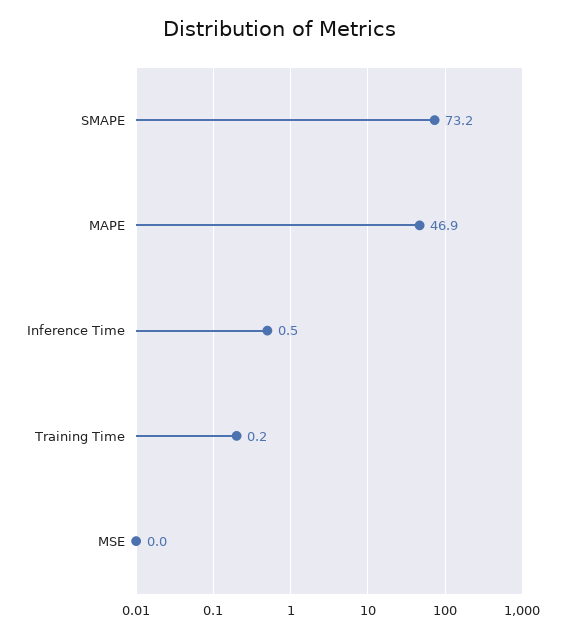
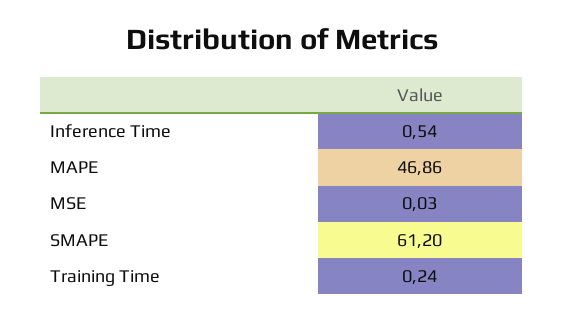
SMAPE: 73.2 -> 61.2

